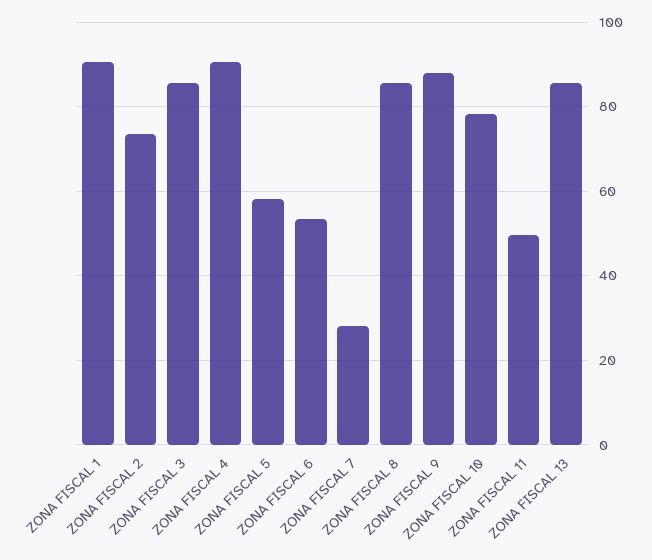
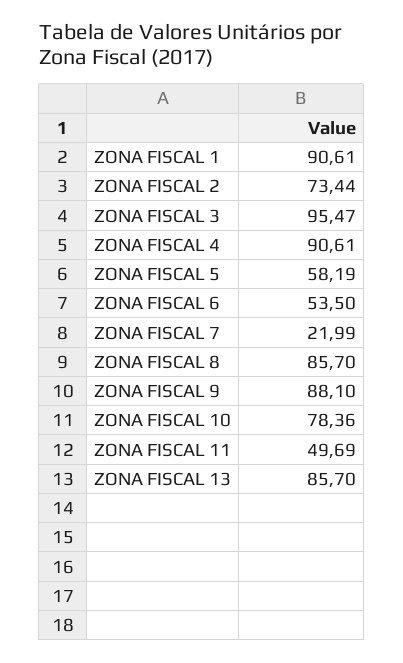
ZONA FISCAL 3: 86 -> 95.47
ZONA FISCAL 7: 28 -> 21.99

